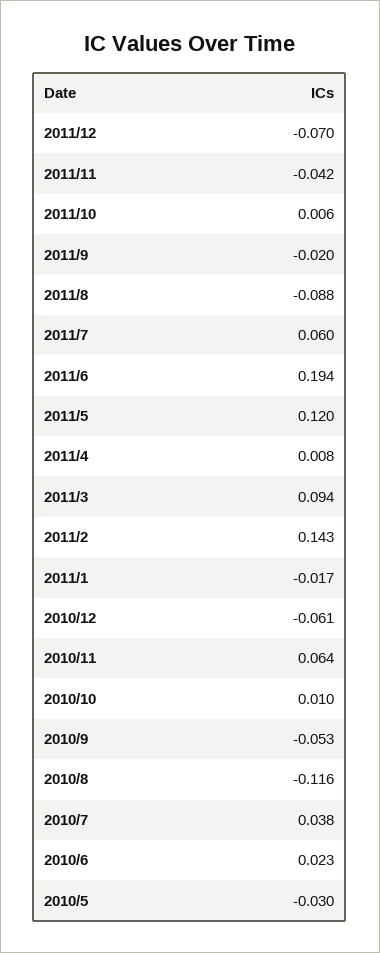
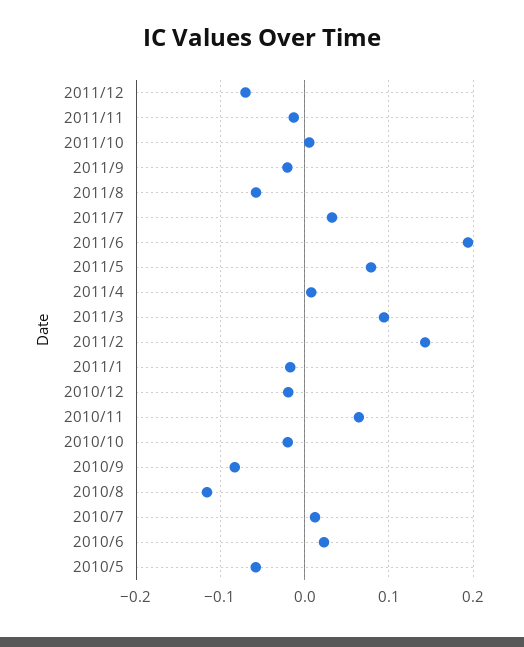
2011/11: -0.042 -> -0.01
2011/8: -0.088 -> -0.06
2011/7: 0.06 -> 0.03
2011/5: 0.12 -> 0.08
2010/12: -0.061 -> -0.02
2010/10: 0.01 -> -0.02
2010/9: -0.053 -> -0.08
2010/7: 0.038 -> 0.01
2010/5: -0.03 -> -0.06

